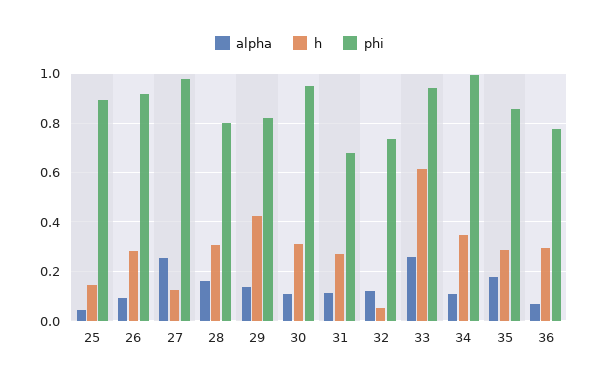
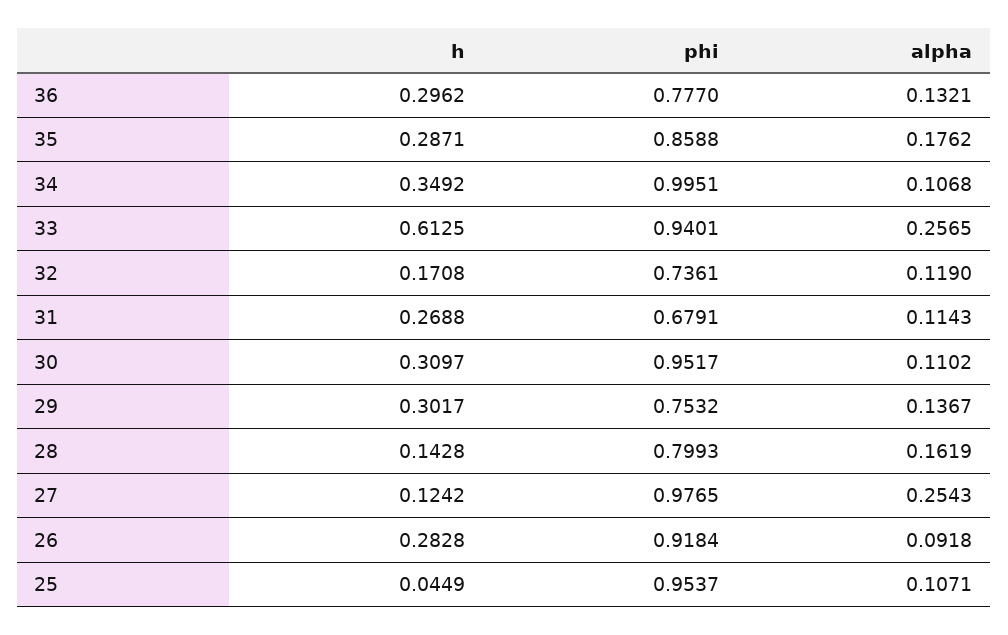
alpha, 25: 0.05 -> 0.1071
h, 25: 0.15 -> 0.0449
phi, 25: 0.9 -> 0.9537
h, 28: 0.3 -> 0.1428
h, 29: 0.425 -> 0.3017
phi, 29: 0.825 -> 0.7532
h, 32: 0.05 -> 0.1708
alpha, 36: 0.075 -> 0.1321

